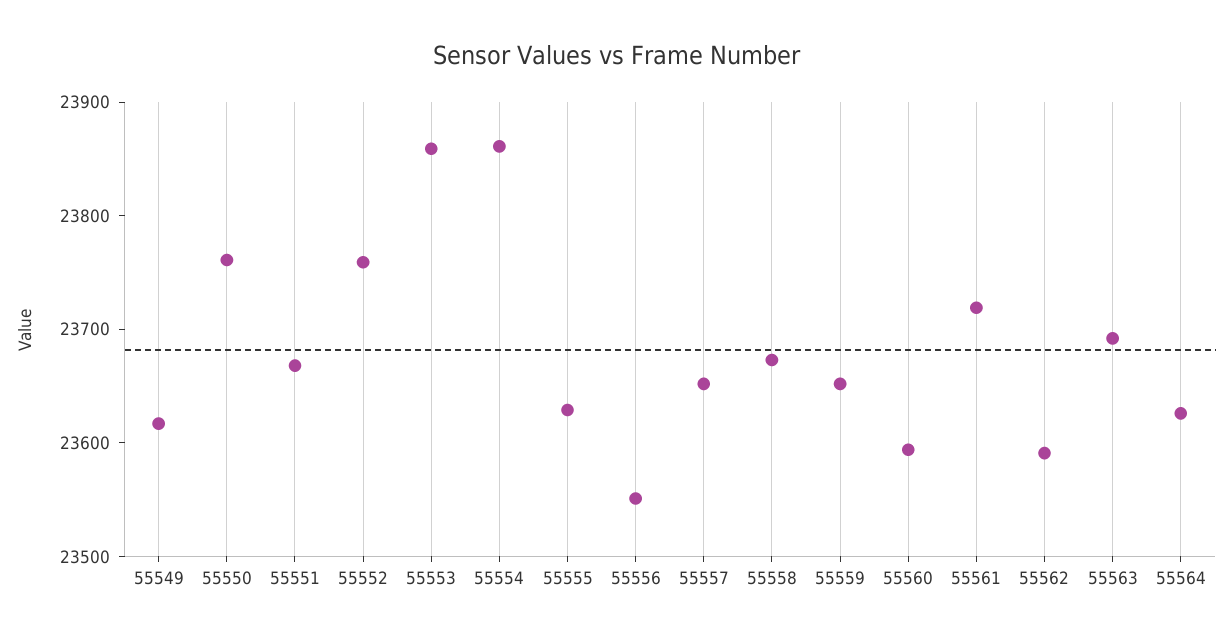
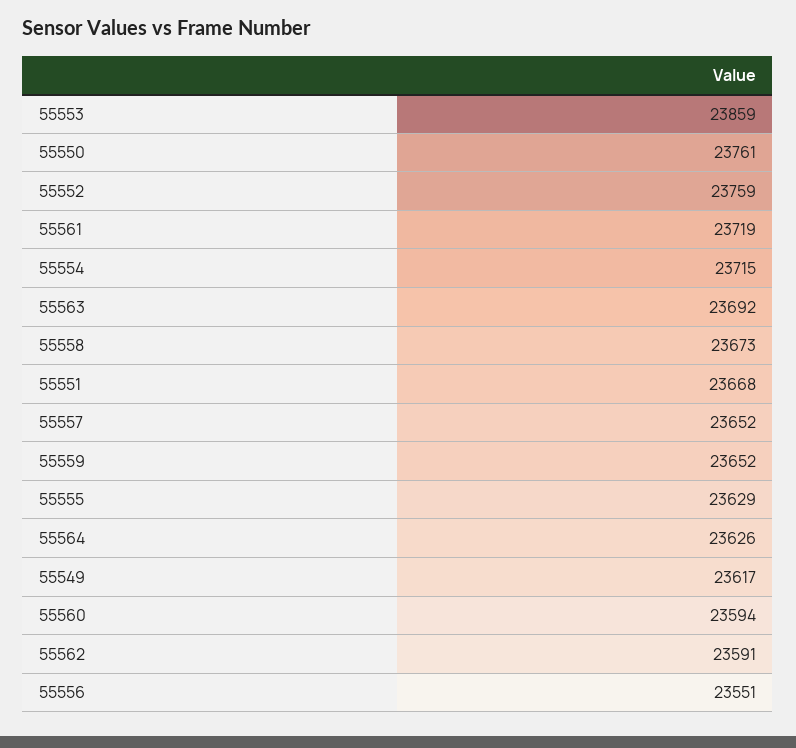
55554: 23860 -> 23715

